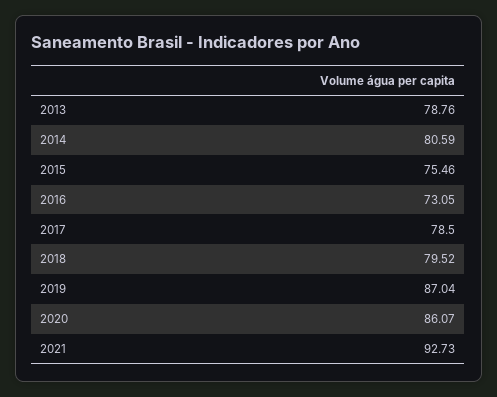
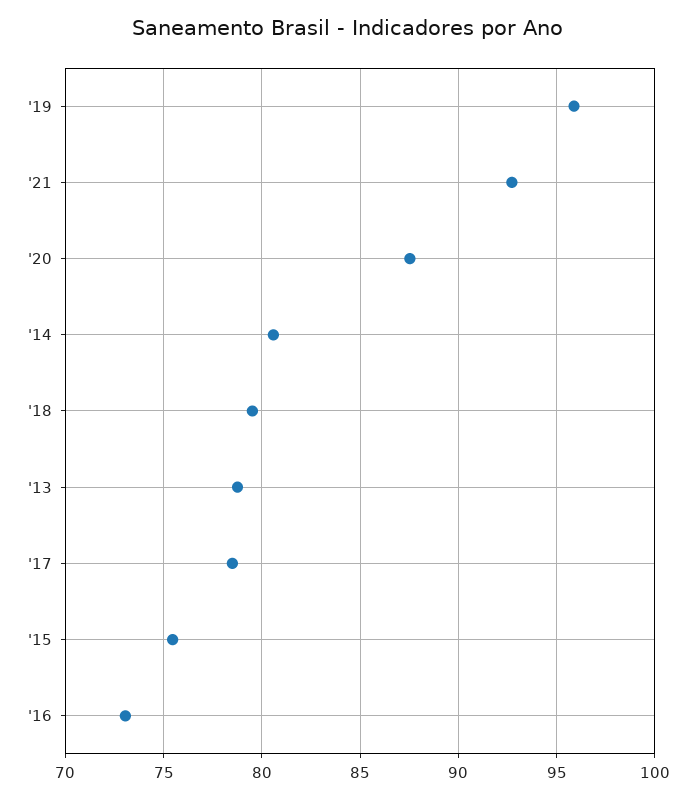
2019: 87.04 -> 96
2020: 86.07 -> 87.5

